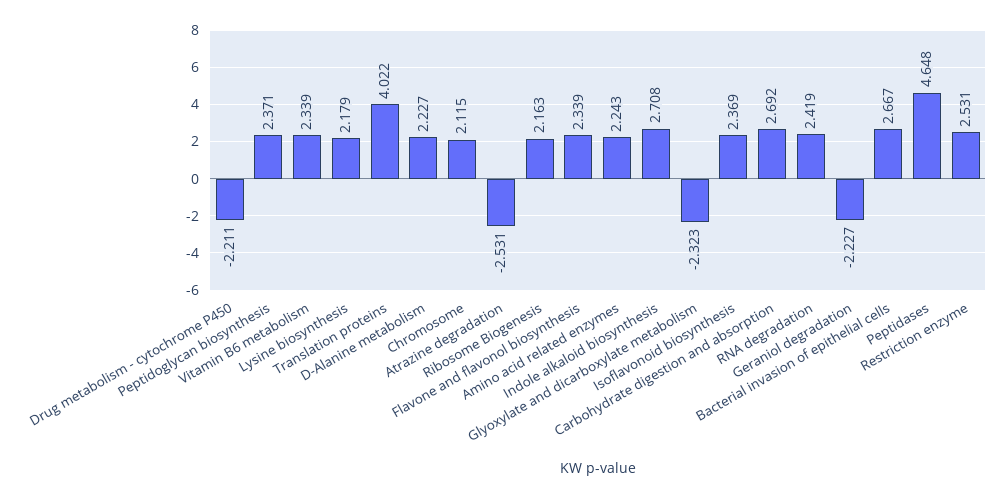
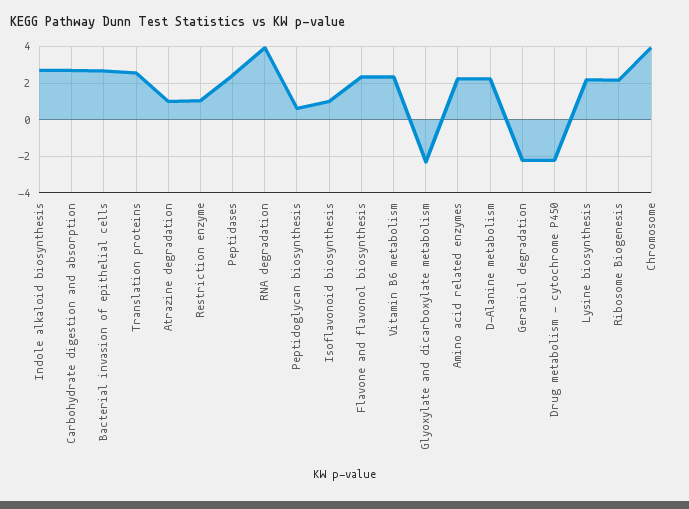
Peptidoglycan biosynthesis: 2.371 -> 0.5
Translation proteins: 4.022 -> 2.5
Chromosome: 2.115 -> 4
Atrazine degradation: -2.531 -> 1
Isoflavonoid biosynthesis: 2.369 -> 1
RNA degradation: 2.419 -> 4
Peptidases: 4.648 -> 2.5
Restriction enzyme: 2.531 -> 1

